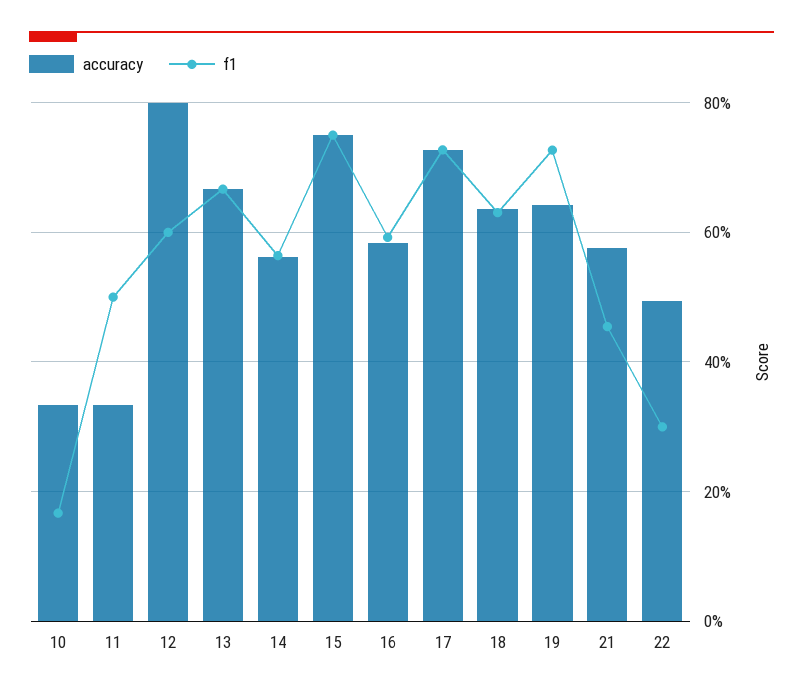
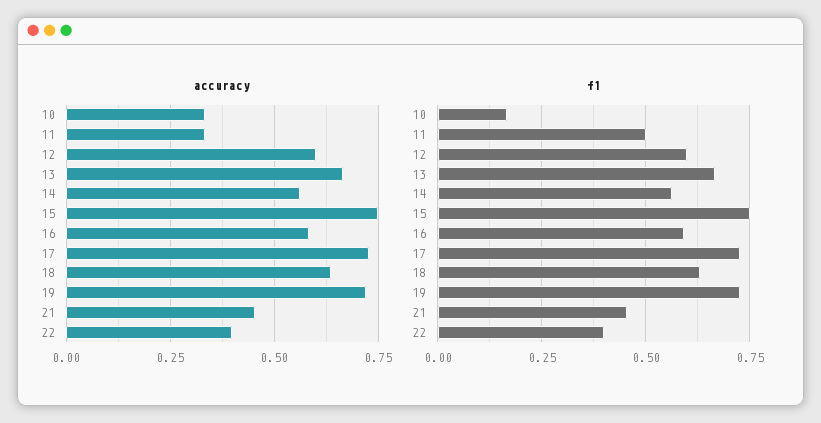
accuracy, 12: 0.8 -> 0.6
accuracy, 19: 0.64 -> 0.725
accuracy, 21: 0.58 -> 0.45
accuracy, 22: 0.5 -> 0.4
f1, 22: 0.3 -> 0.4

